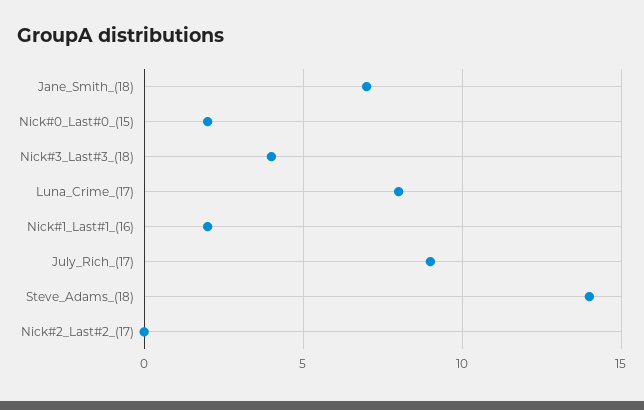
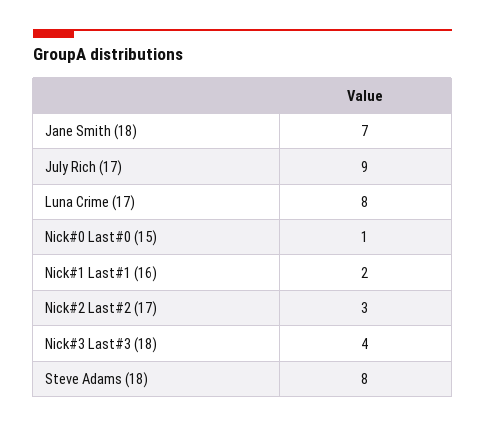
Nick#0_Last#0_(15): 2 -> 1
Steve_Adams_(18): 14 -> 8
Nick#2_Last#2_(17): 0 -> 3

